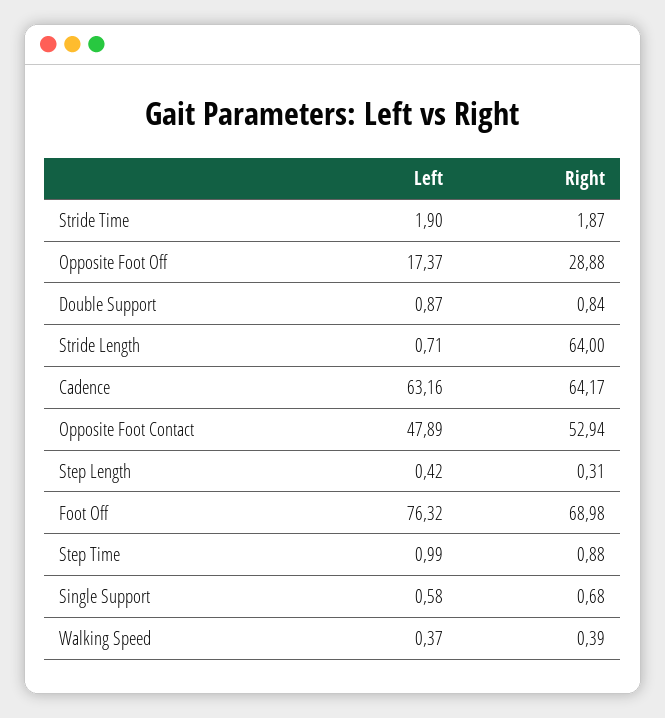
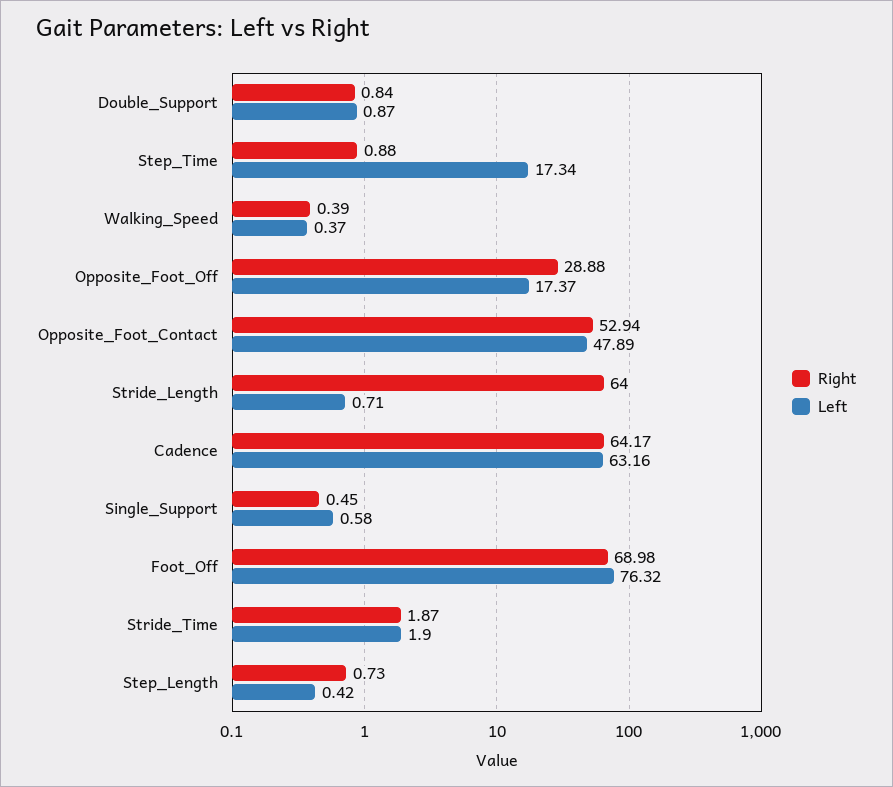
Right, Step Length: 0.31 -> 0.73
Left, Step Time: 0.99 -> 17.34
Right, Single Support: 0.68 -> 0.45

